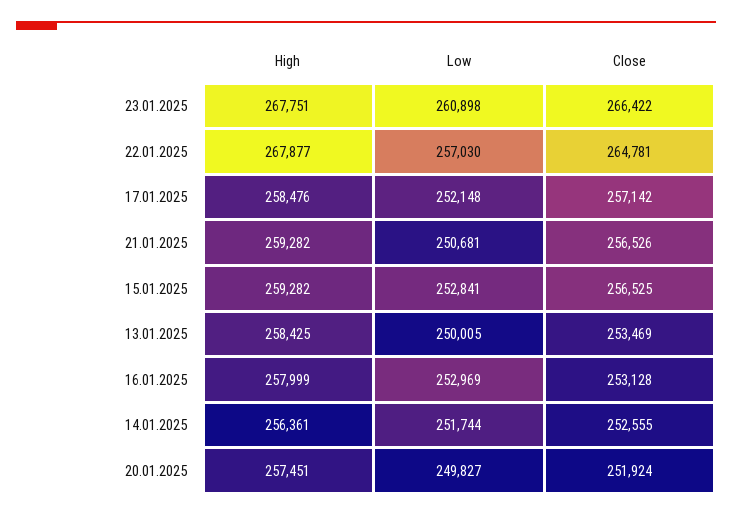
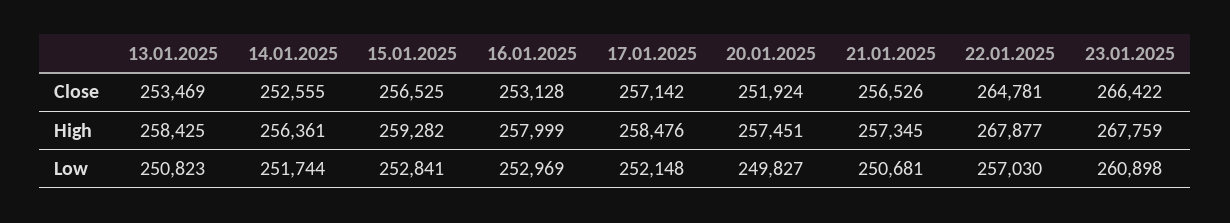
High, 23.01.2025: 267751 -> 267759
High, 21.01.2025: 259282 -> 257345
Low, 13.01.2025: 250005 -> 250823

